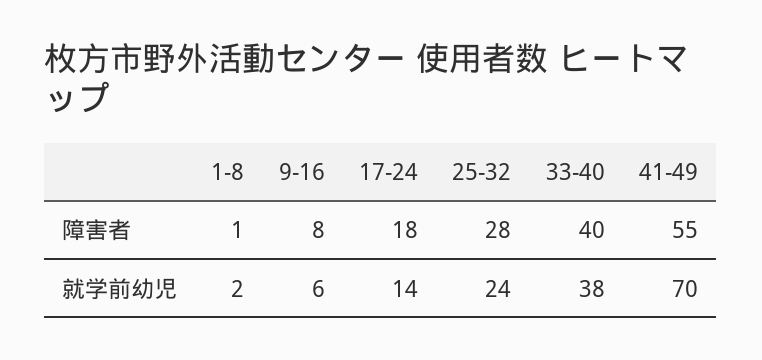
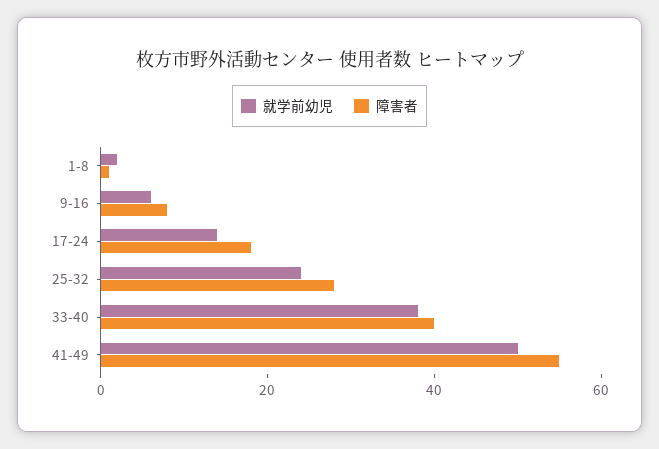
就学前幼児, 41-49: 70 -> 50

